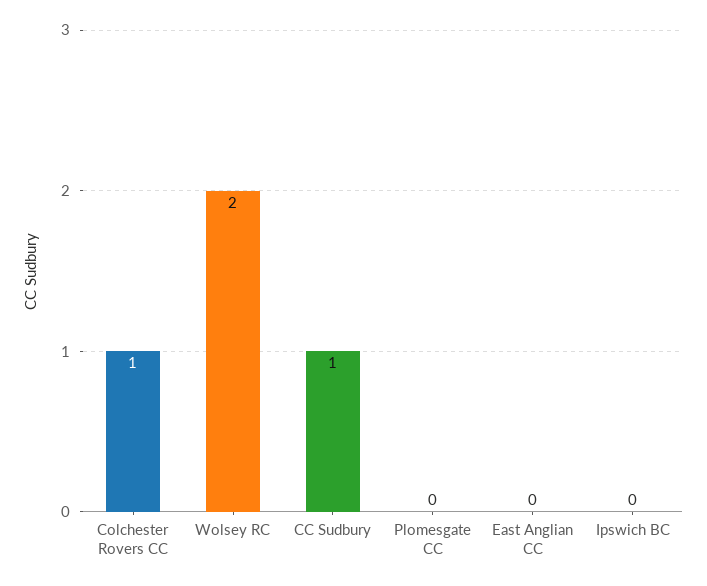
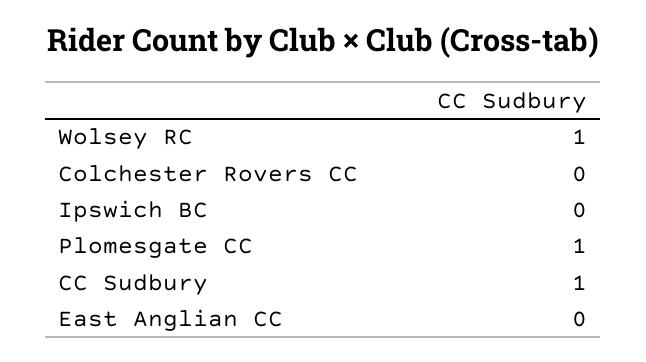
Colchester Rovers CC: 1 -> 0
Wolsey RC: 2 -> 1
Plomesgate CC: 0 -> 1

